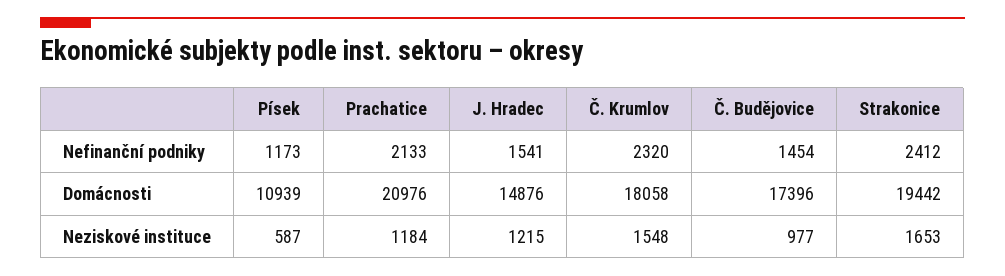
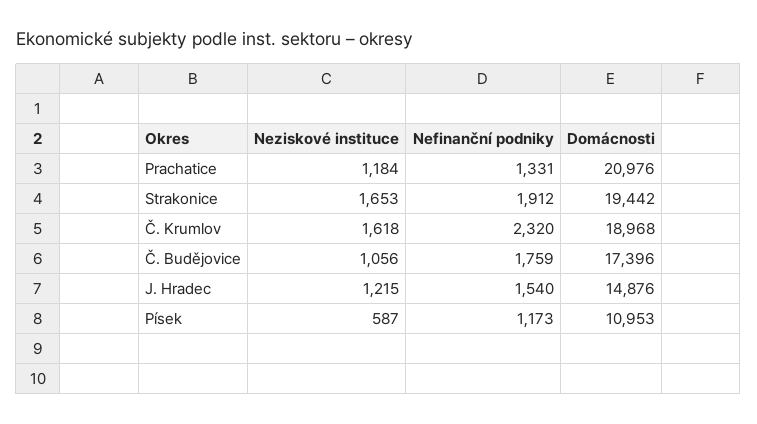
Prachatice, Nefinanční podniky: 2133 -> 1331
J. Hradec, Nefinanční podniky: 1541 -> 1540
Č. Budějovice, Nefinanční podniky: 1454 -> 1759
Strakonice, Nefinanční podniky: 2412 -> 1912
Písek, Domácnosti: 10939 -> 10953
Č. Krumlov, Domácnosti: 18058 -> 18968
Č. Krumlov, Neziskové instituce: 1548 -> 1618
Č. Budějovice, Neziskové instituce: 977 -> 1056

